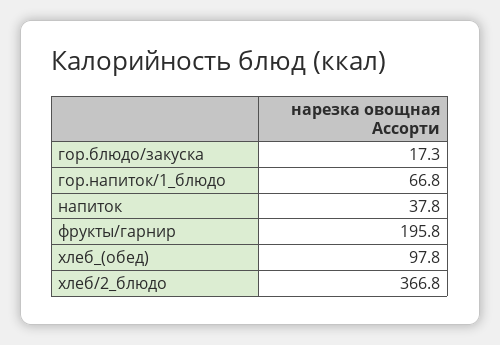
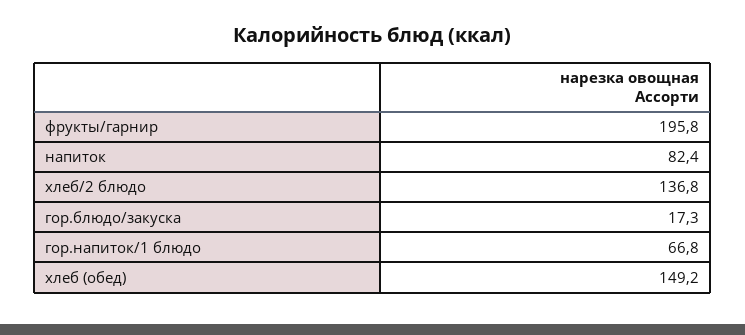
напиток: 37.8 -> 82.4
хлеб_(обед): 97.8 -> 149.2
хлеб/2_блюдо: 366.8 -> 136.8

